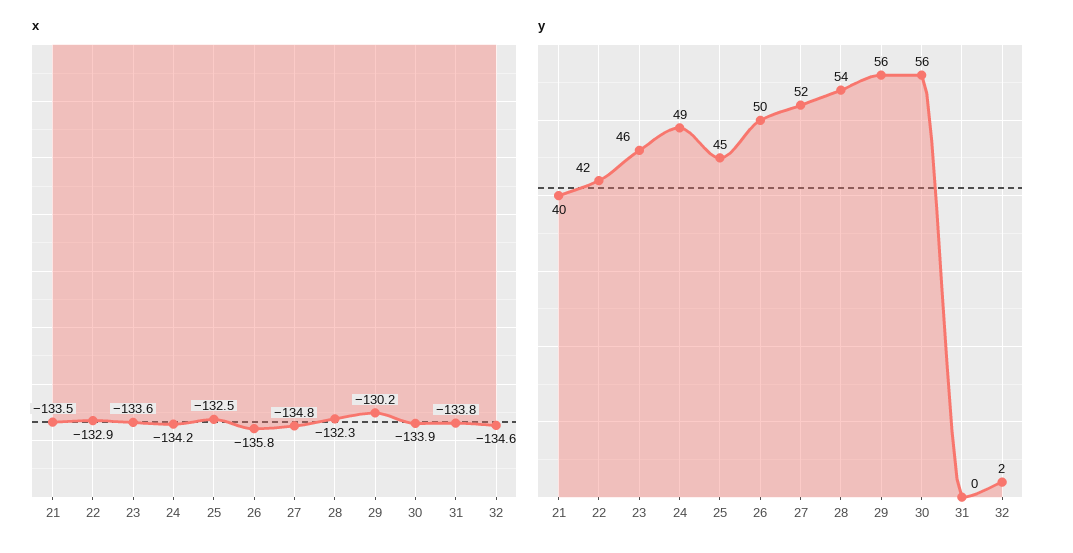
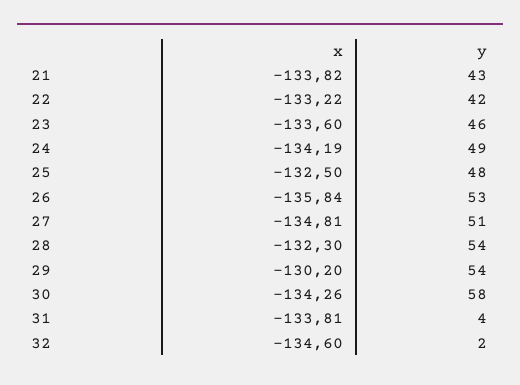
x, 21: -133.5 -> -133.82
x, 22: -132.9 -> -133.22
x, 30: -133.9 -> -134.26
y, 21: 40 -> 43
y, 25: 45 -> 48
y, 26: 50 -> 53
y, 27: 52 -> 51
y, 29: 56 -> 54
y, 30: 56 -> 58
y, 31: 0 -> 4

